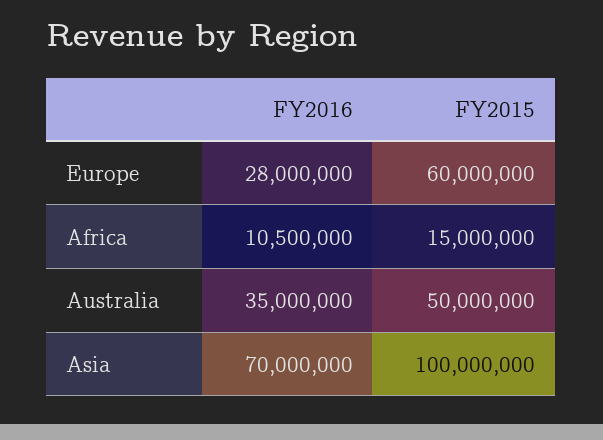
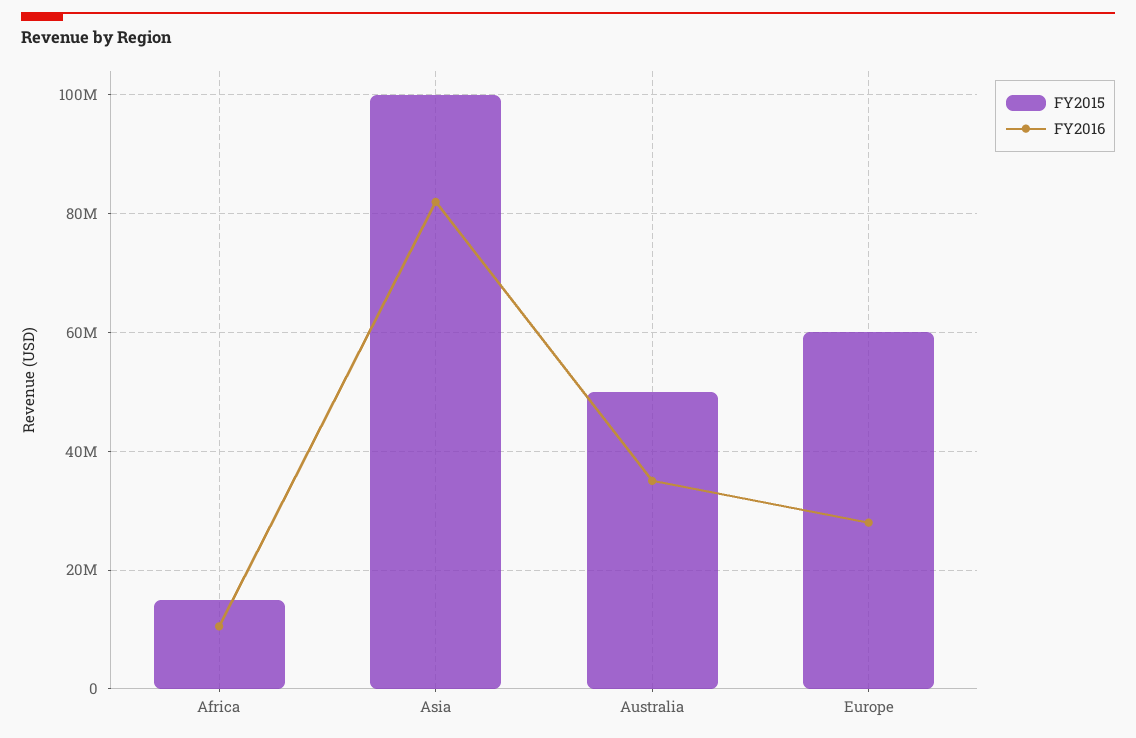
FY2016, Asia: 70000000 -> 82000000

